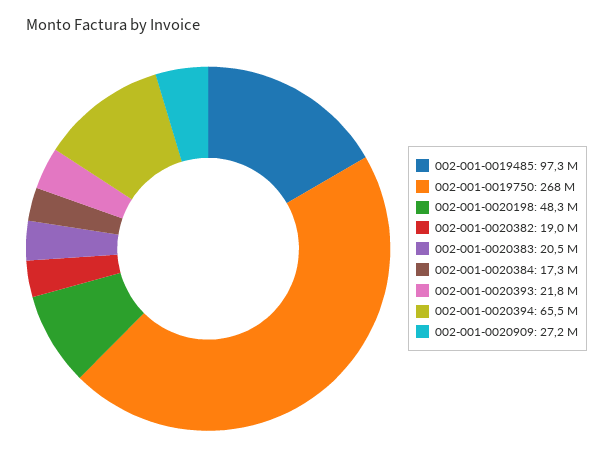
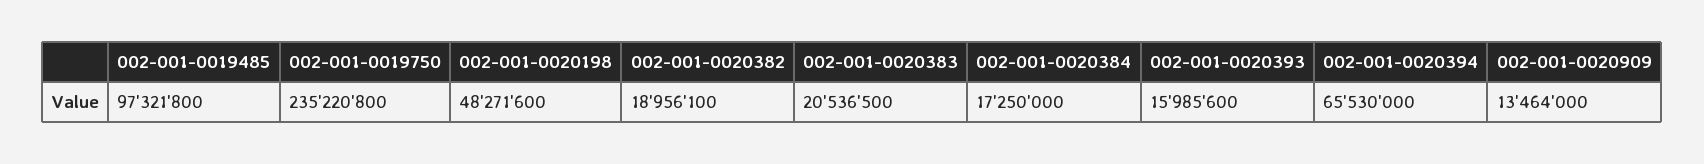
002-001-0019750: 268000000 -> 235220800
002-001-0020393: 21800000 -> 15985600
002-001-0020909: 27200000 -> 13464000

